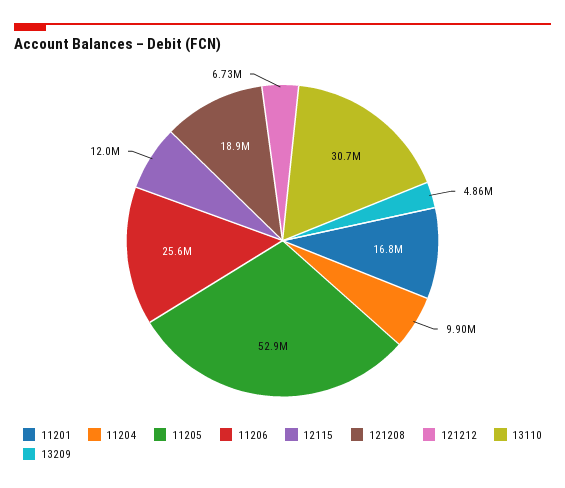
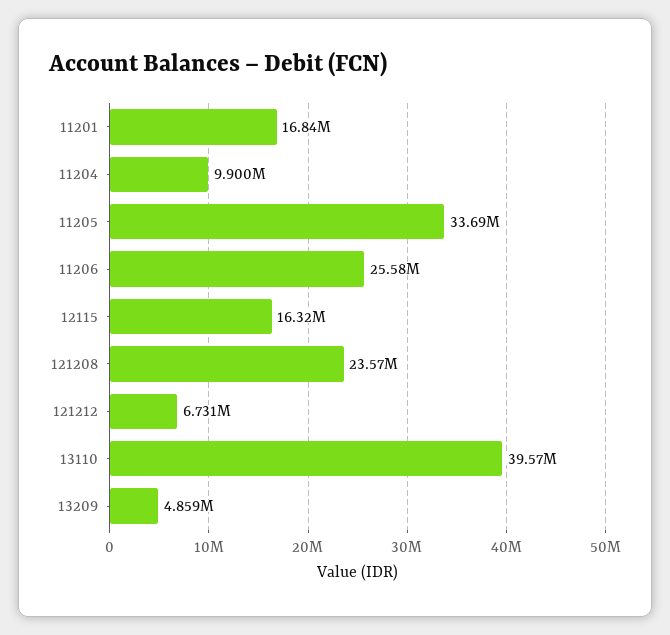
11205: 52900000 -> 33690000
12115: 12000000 -> 16320000
121208: 18900000 -> 23570000
13110: 30700000 -> 39570000

